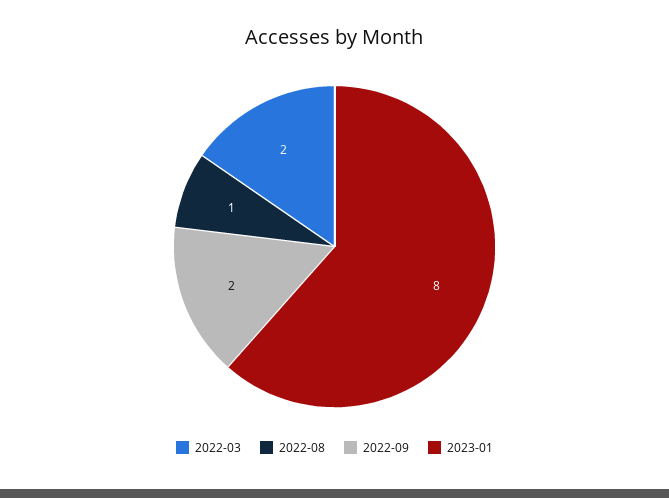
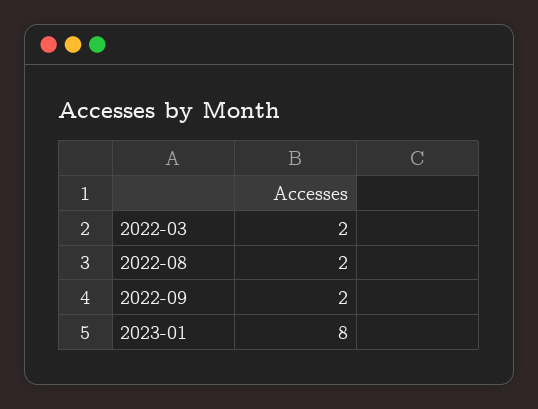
2022-08: 1 -> 2

